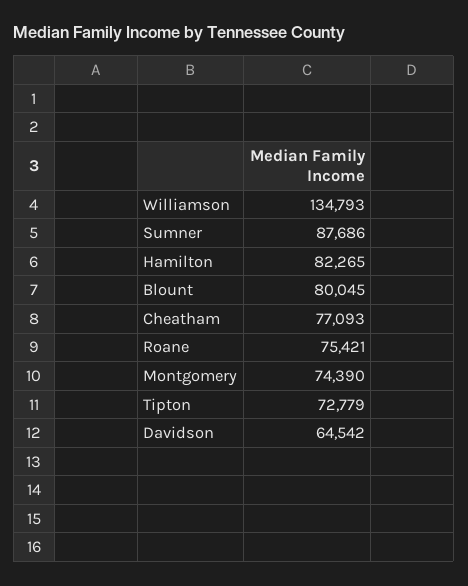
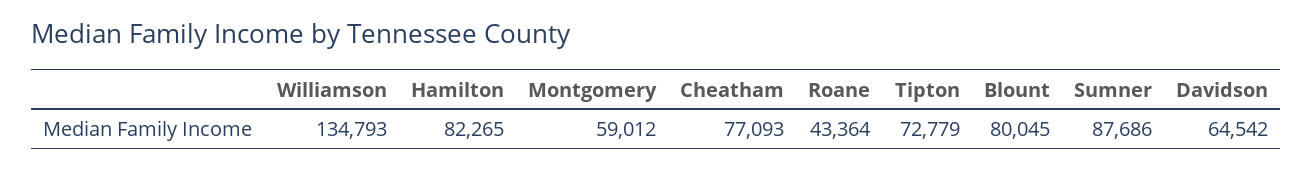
Roane: 75421 -> 43364
Montgomery: 74390 -> 59012

